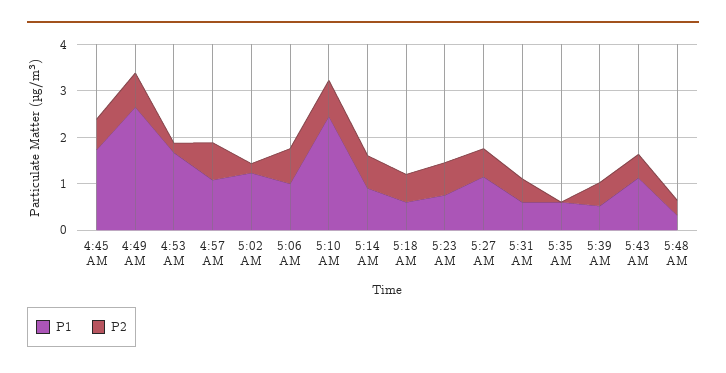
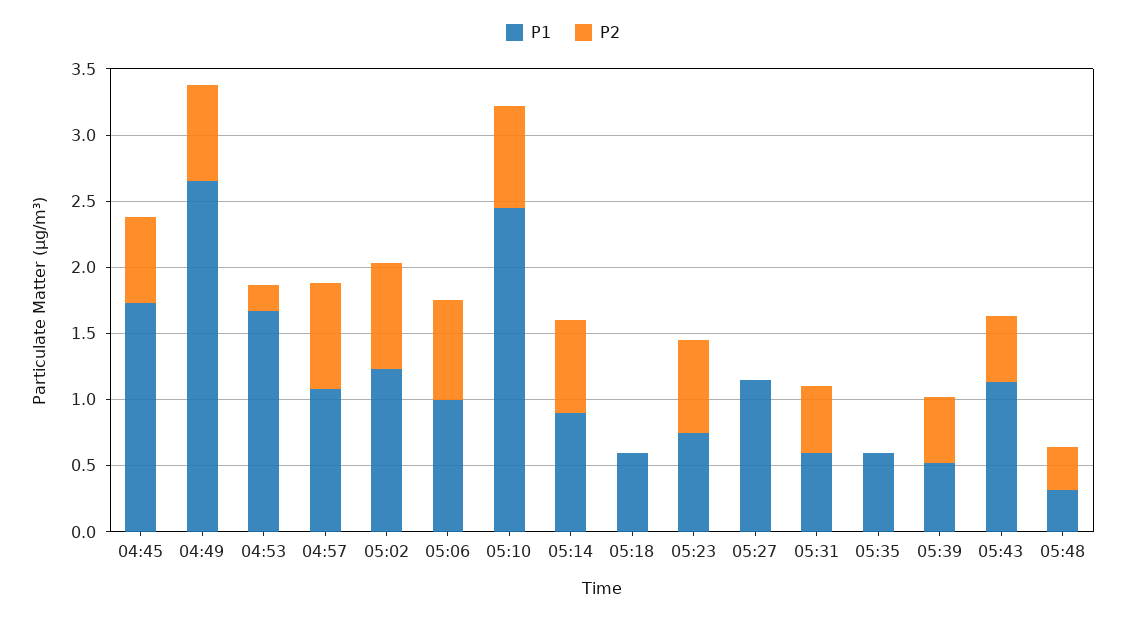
P2, 5:02 AM: 0.2 -> 0.8
P2, 5:18 AM: 0.6 -> 0
P2, 5:27 AM: 0.6 -> 0

